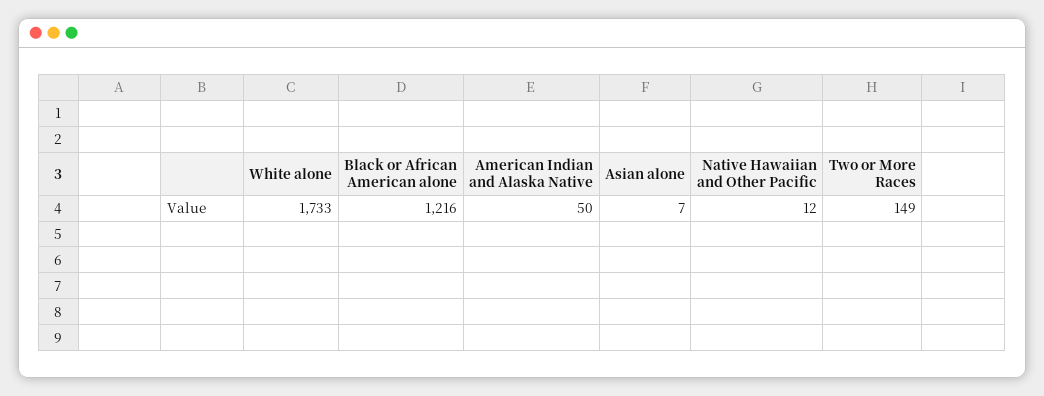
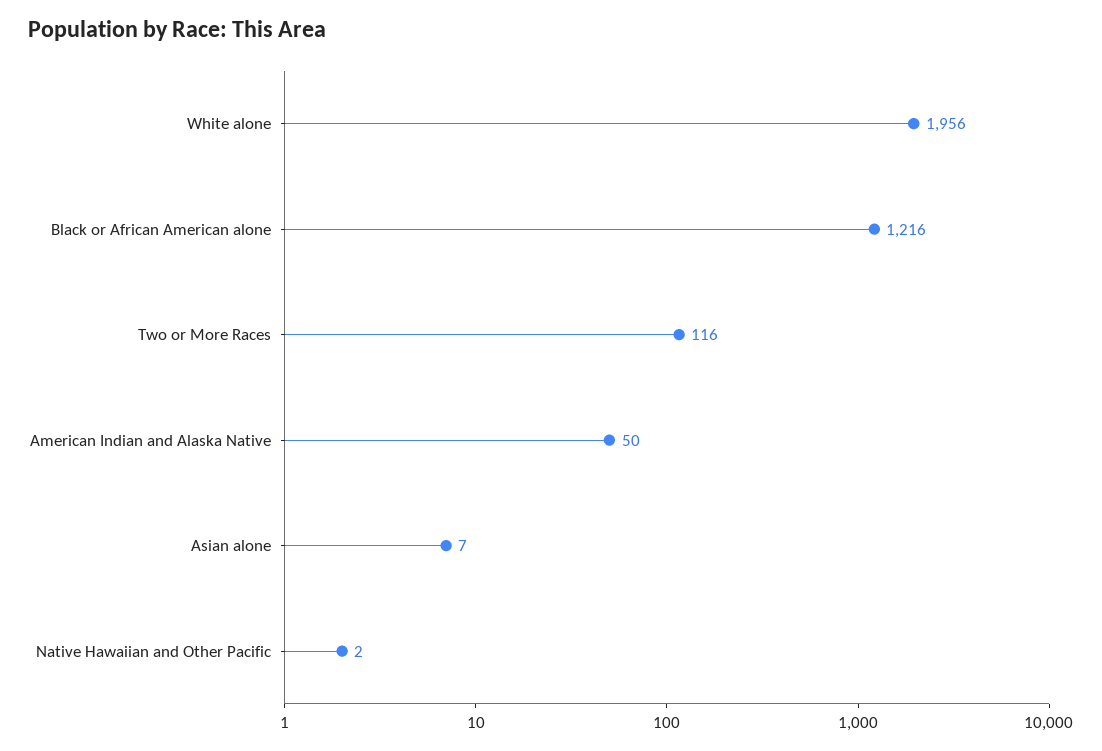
White alone: 1733 -> 1956
Native Hawaiian and Other Pacific: 12 -> 2
Two or More Races: 149 -> 116

